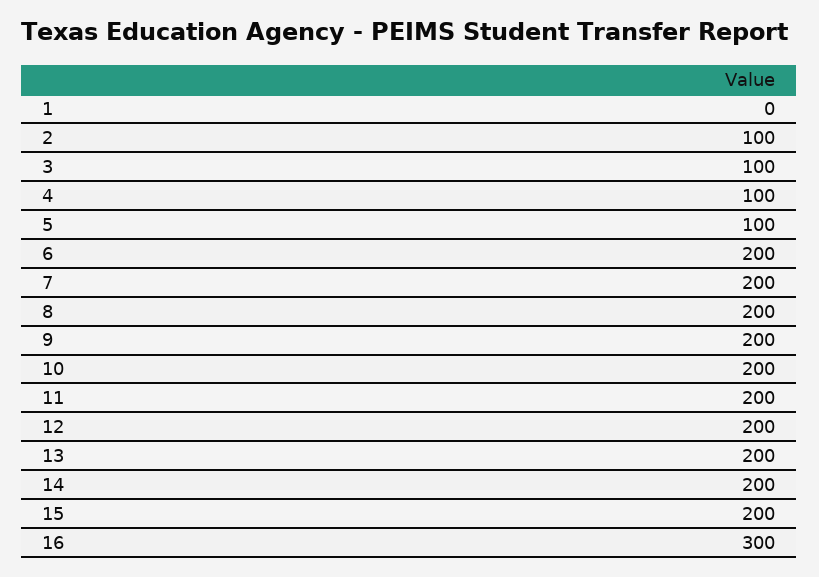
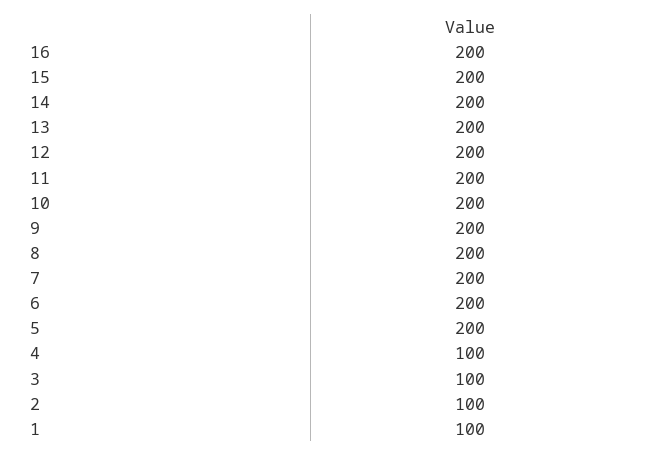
1: 0 -> 100
5: 100 -> 200
16: 300 -> 200

